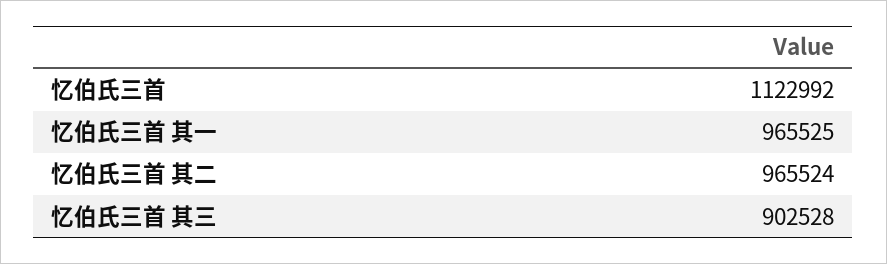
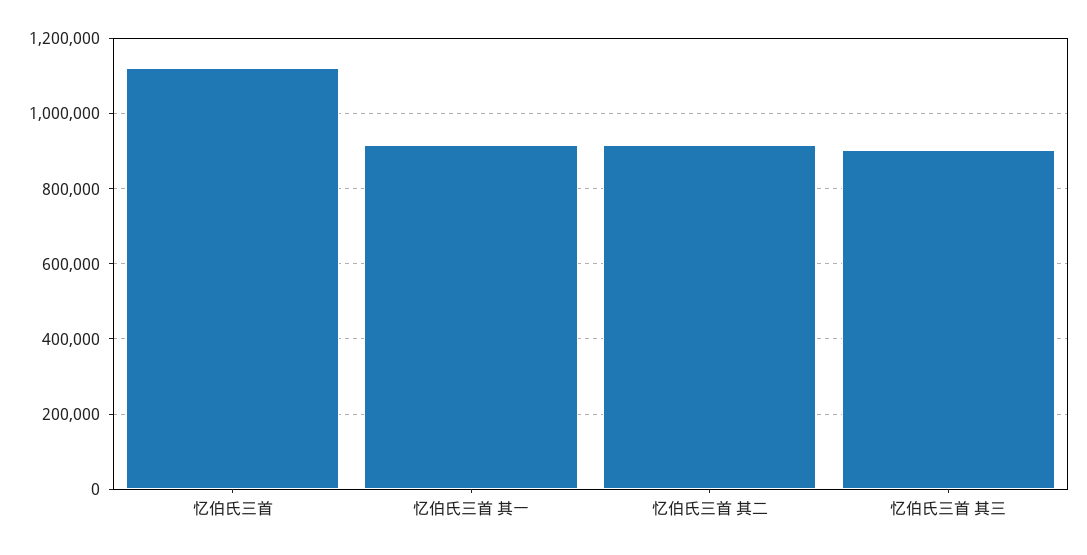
忆伯氏三首 其一: 965525 -> 920000
忆伯氏三首 其二: 965524 -> 920000

